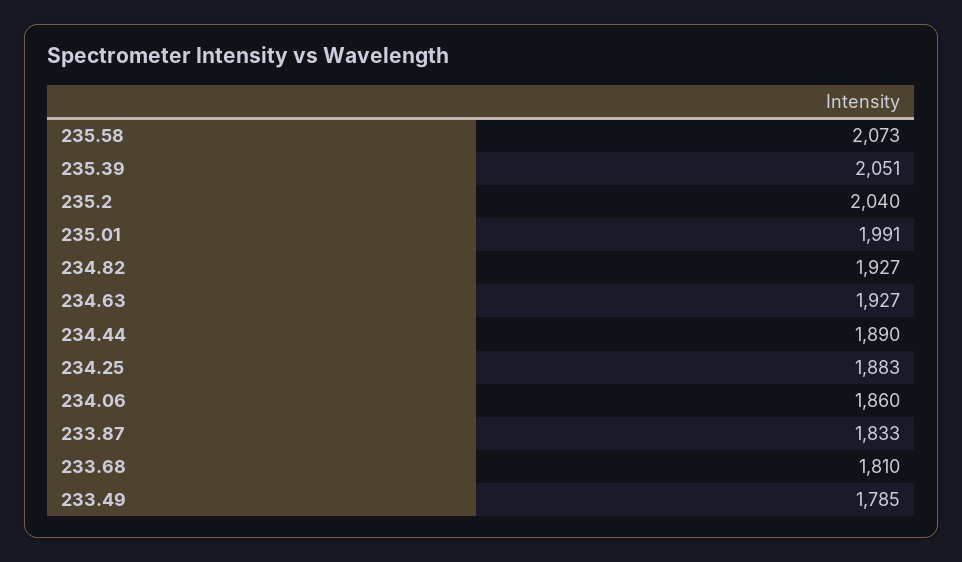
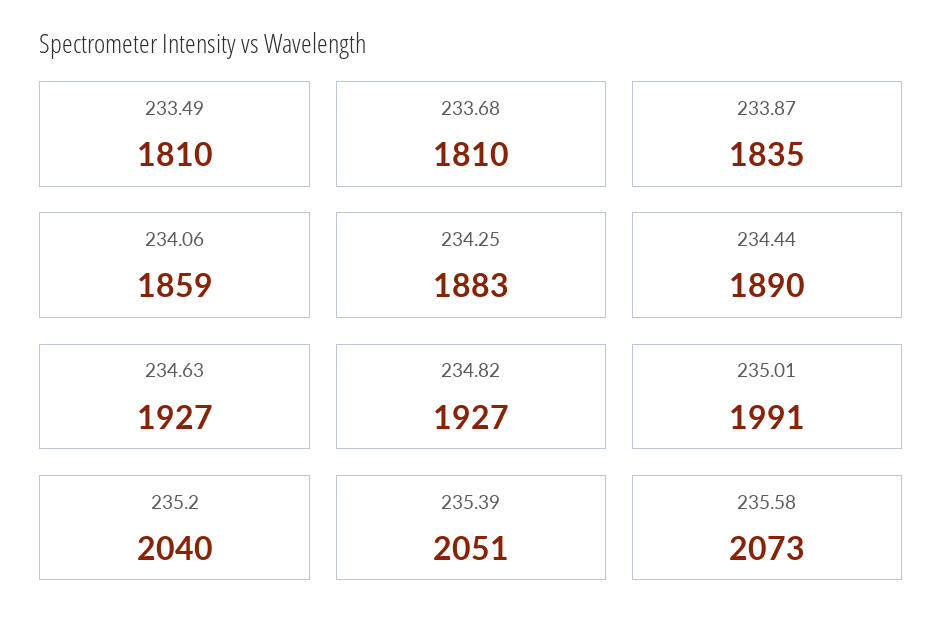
234.06: 1860 -> 1859
233.87: 1833 -> 1835
233.49: 1785 -> 1810

